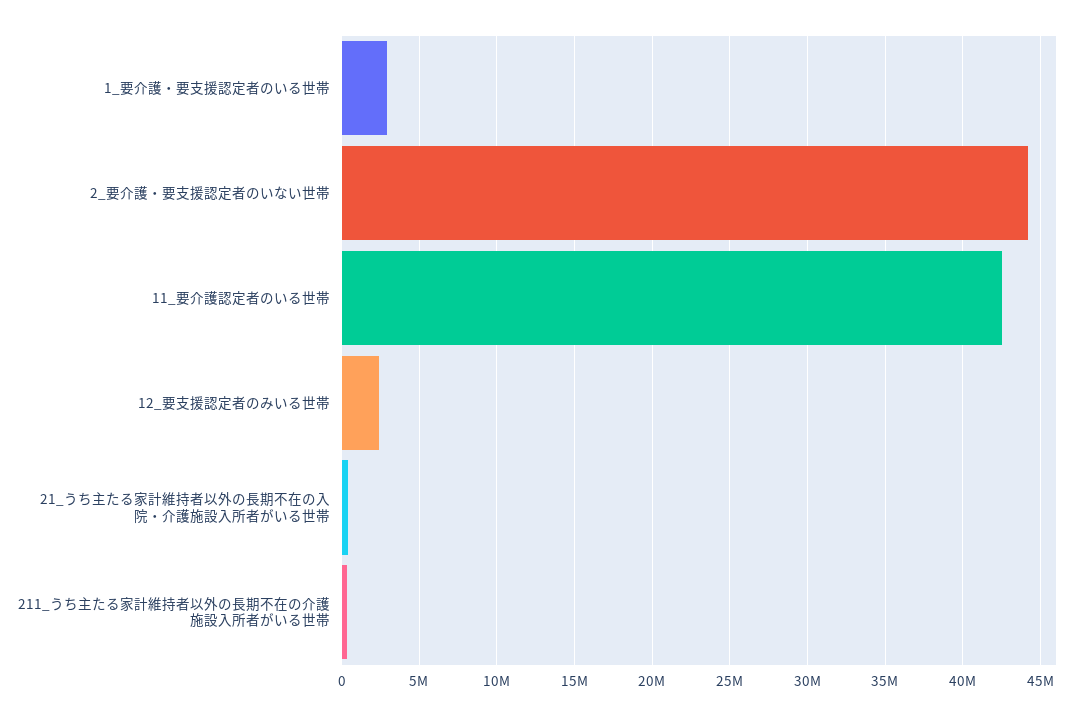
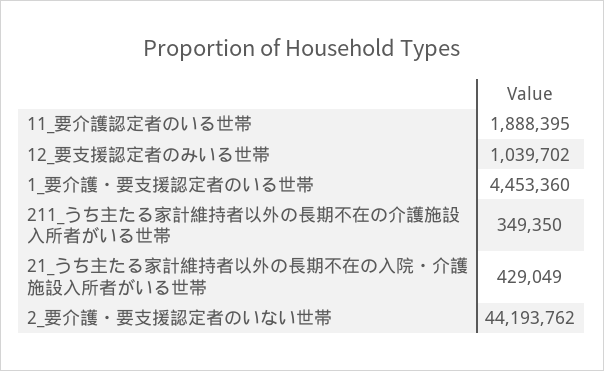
1_要介護・要支援認定者のいる世帯: 3000000 -> 4453360
11_要介護認定者のいる世帯: 42500000 -> 1888395
12_要支援認定者のみいる世帯: 2500000 -> 1039702

